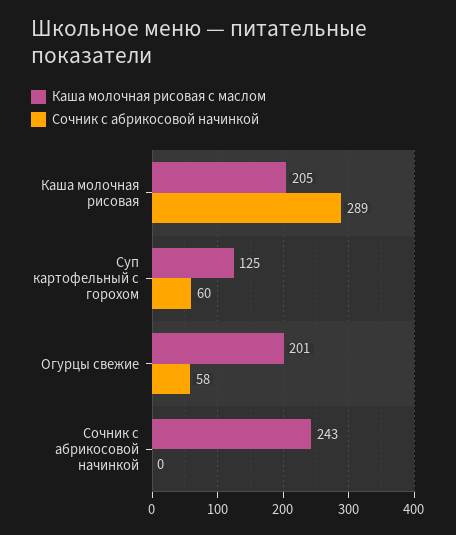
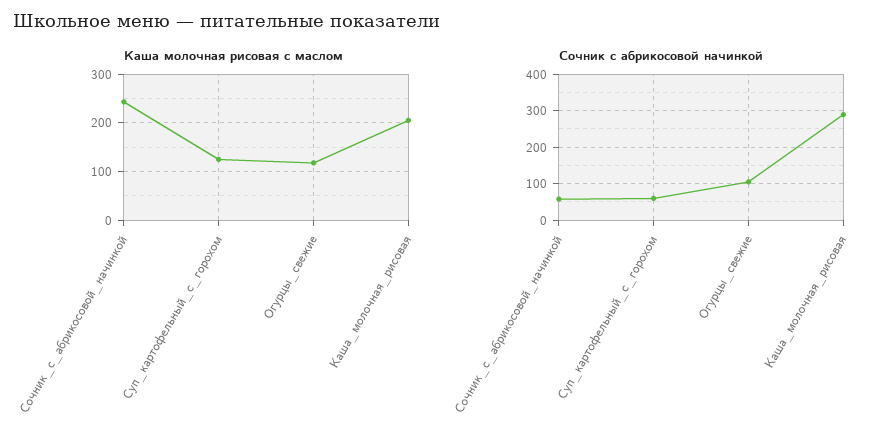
Каша молочная рисовая с маслом, Огурцы свежие: 201 -> 120
Сочник с абрикосовой начинкой, Огурцы свежие: 58 -> 100
Сочник с абрикосовой начинкой, Сочник с абрикосовой начинкой: 0 -> 60

